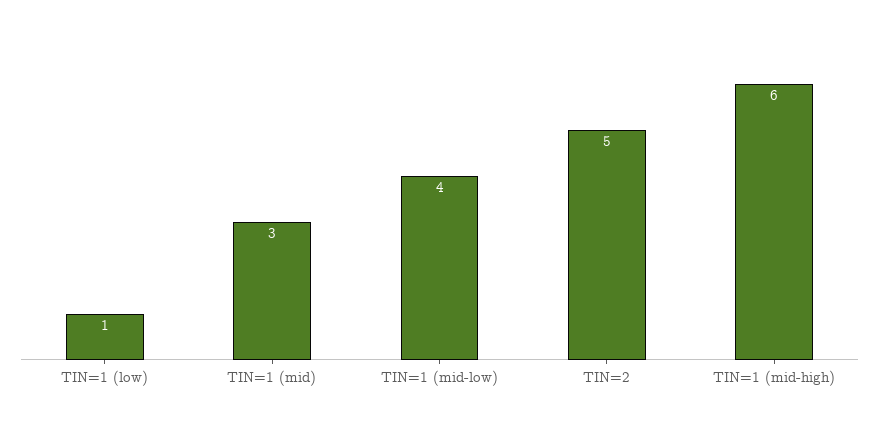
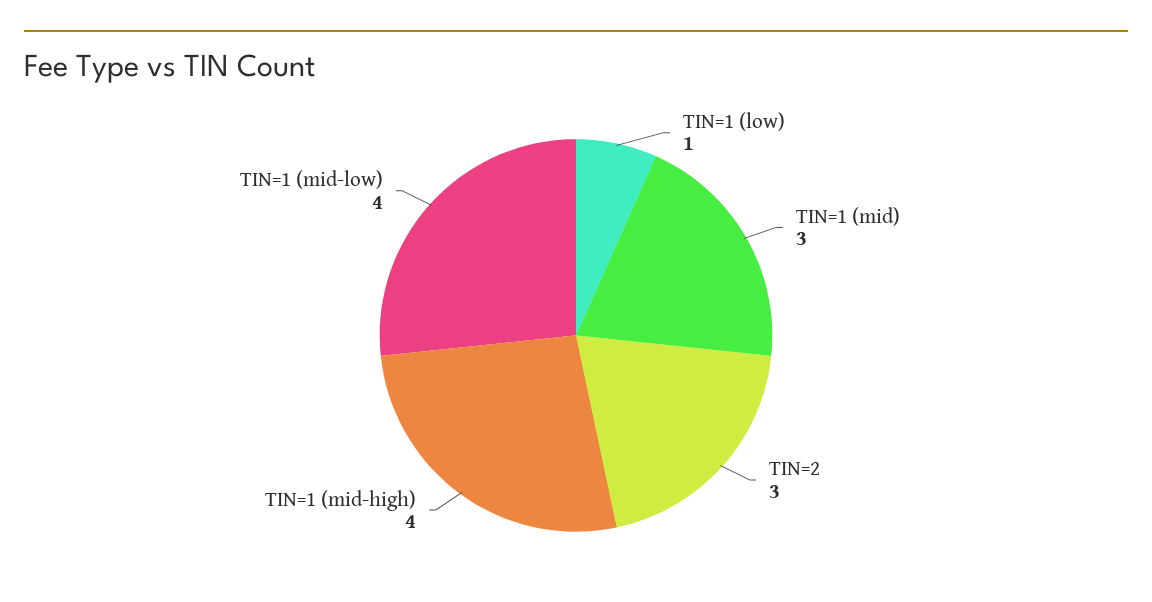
TIN=2: 5 -> 3
TIN=1 (mid-high): 6 -> 4

